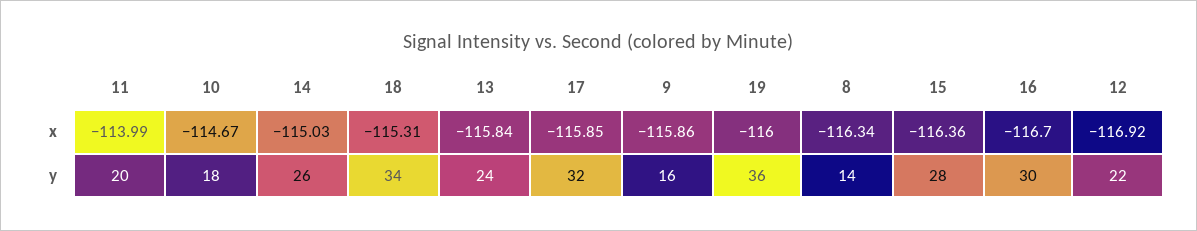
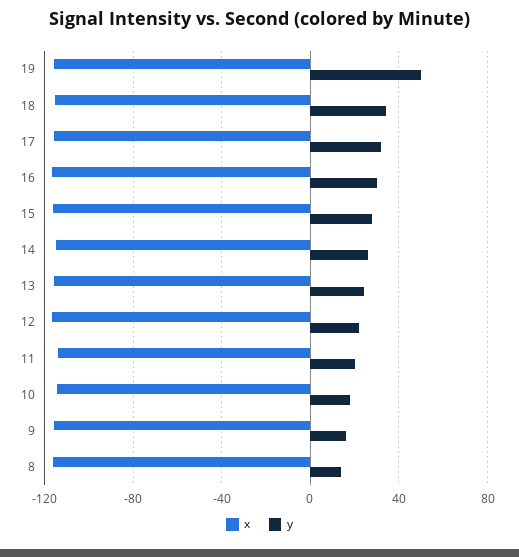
y, 19: 36 -> 50

